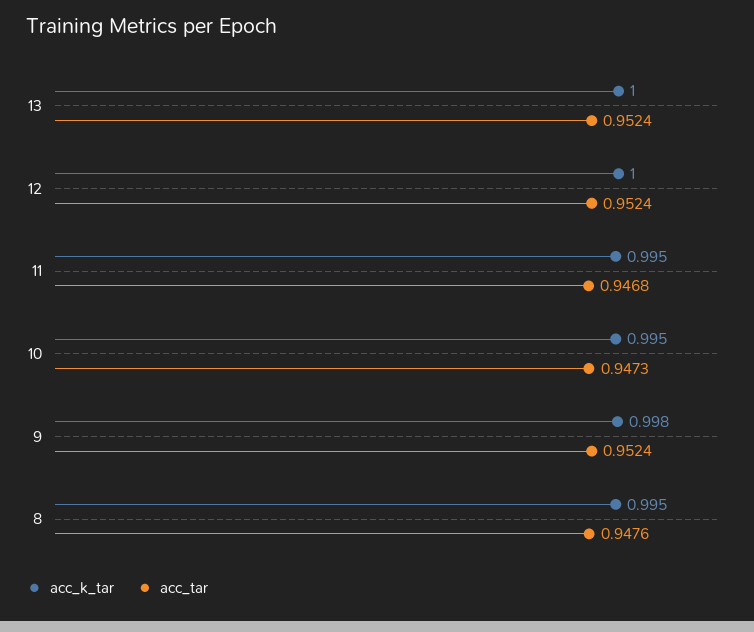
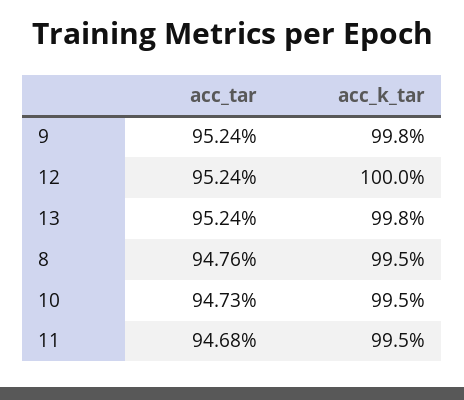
acc_k_tar, 13: 1 -> 0.998

